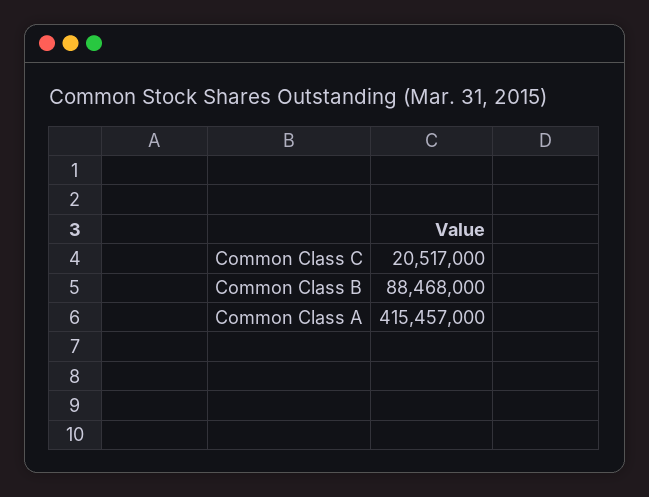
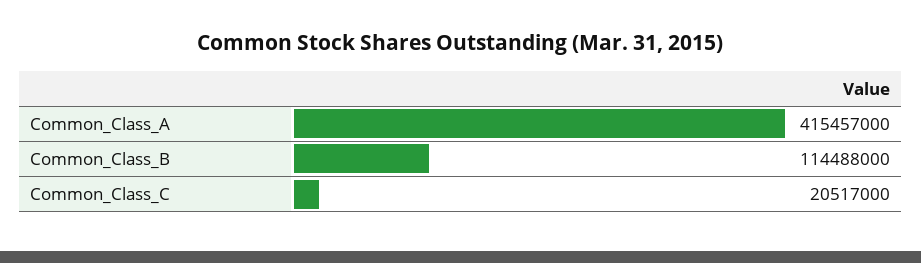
Common Class B: 88468000 -> 114488000

